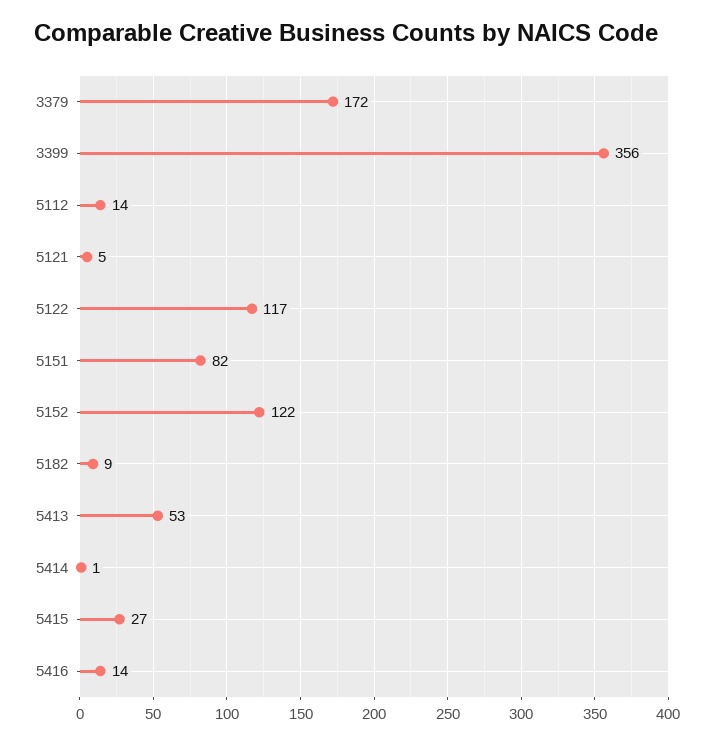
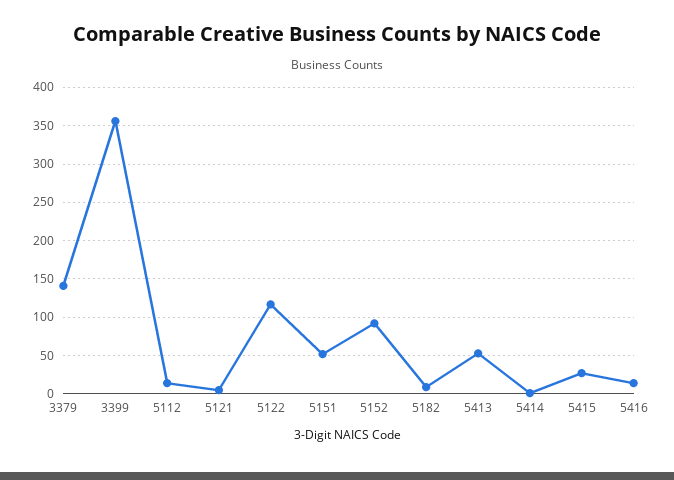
3379: 172 -> 140
5151: 82 -> 50
5152: 122 -> 90

